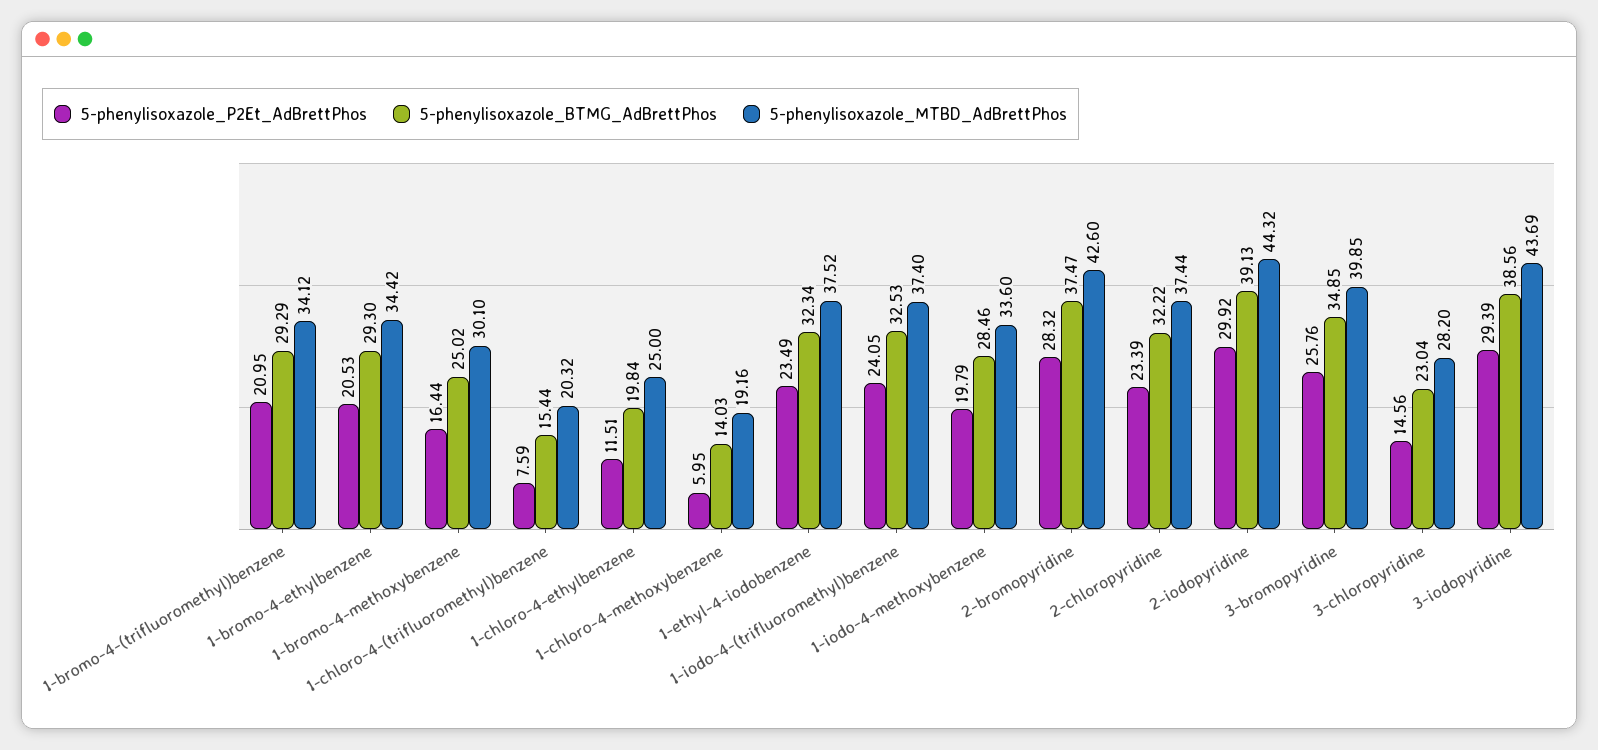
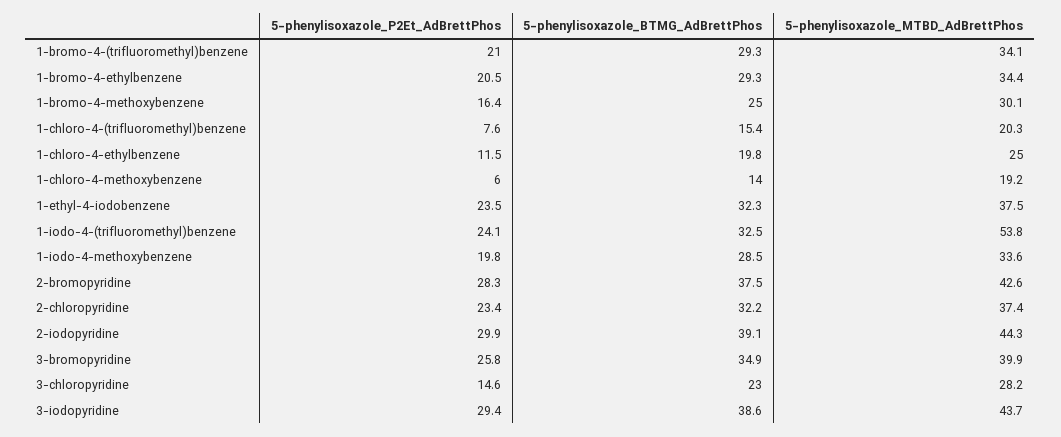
5-phenylisoxazole_MTBD_AdBrettPhos, 1-iodo-4-(trifluoromethyl)benzene: 37.4 -> 53.8

